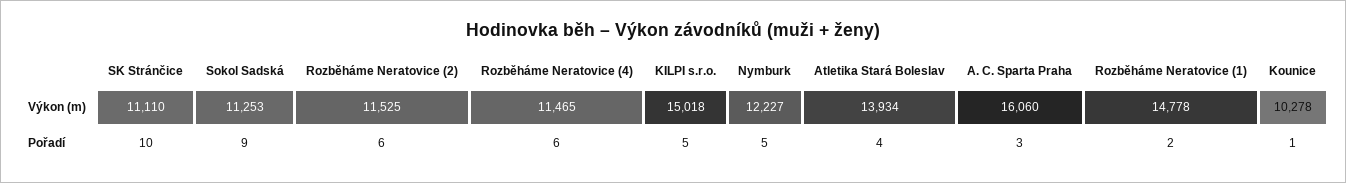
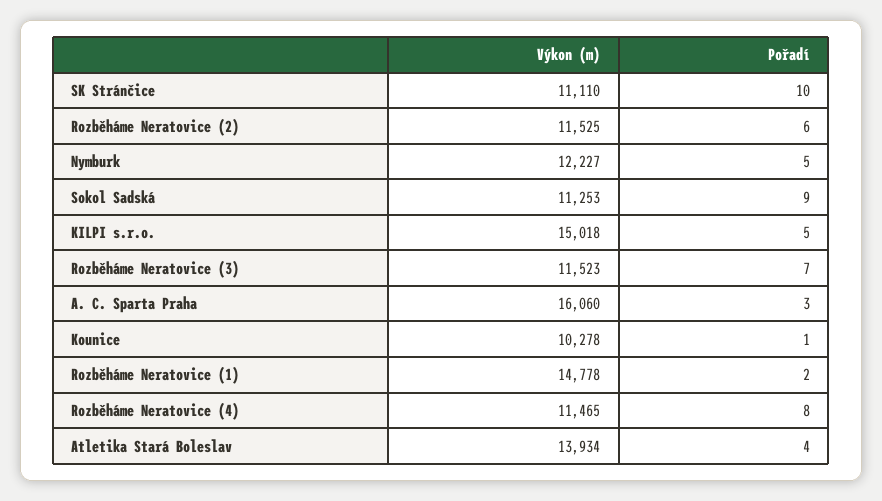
Rozběháme Neratovice (4), Pořadí: 6 -> 8
Rozběháme Neratovice (3), Výkon (m): none -> 11523
Rozběháme Neratovice (3), Pořadí: none -> 7

